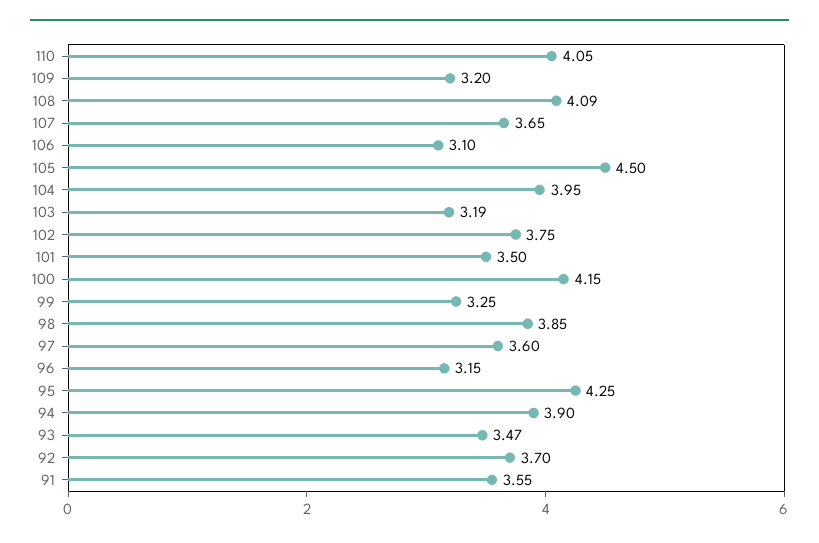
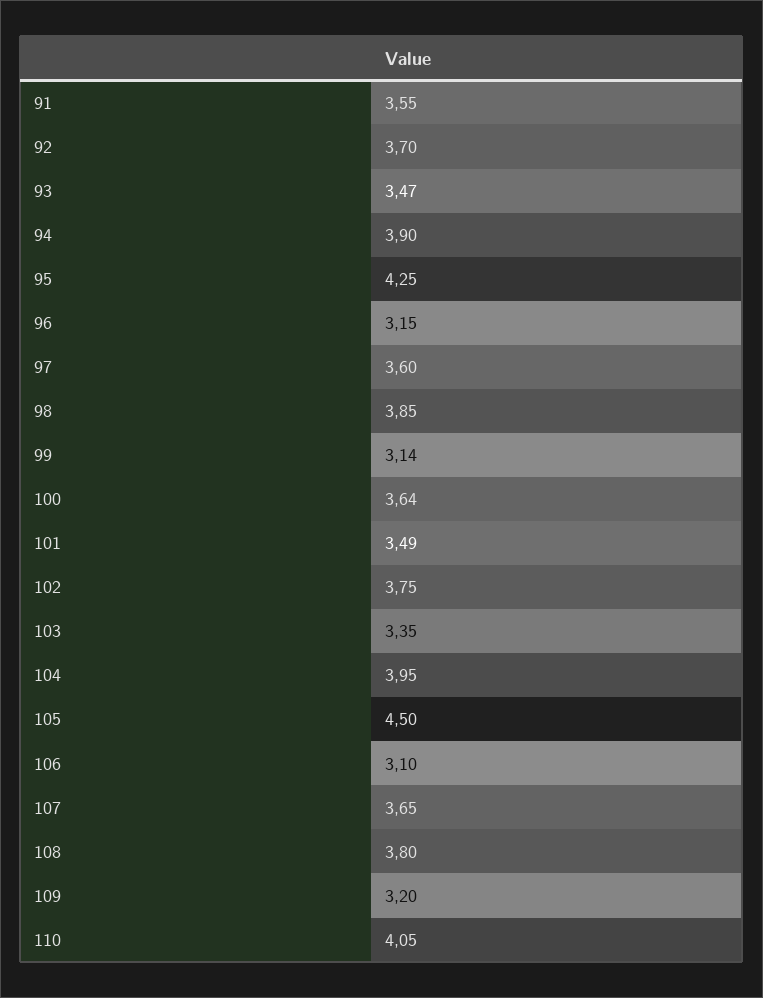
108: 4.09 -> 3.8
103: 3.19 -> 3.35
101: 3.5 -> 3.49
100: 4.15 -> 3.64
99: 3.25 -> 3.14

